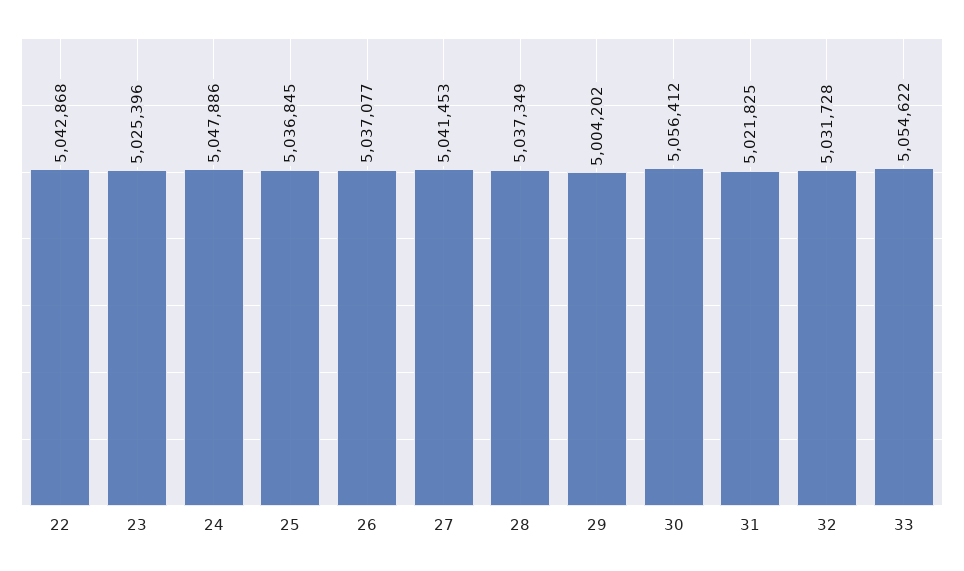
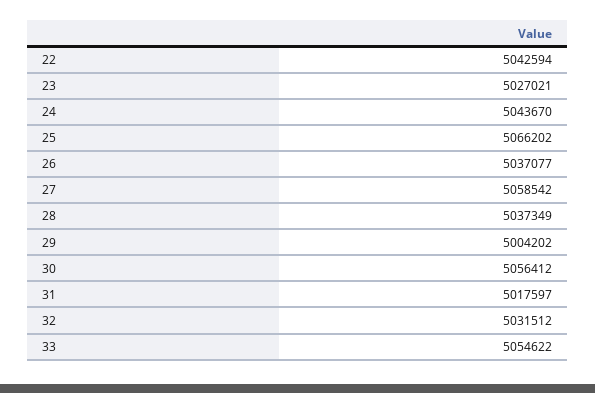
22: 5042868 -> 5042594
23: 5025396 -> 5027021
24: 5047886 -> 5043670
25: 5036845 -> 5066202
27: 5041453 -> 5058542
31: 5021825 -> 5017597
32: 5031728 -> 5031512

